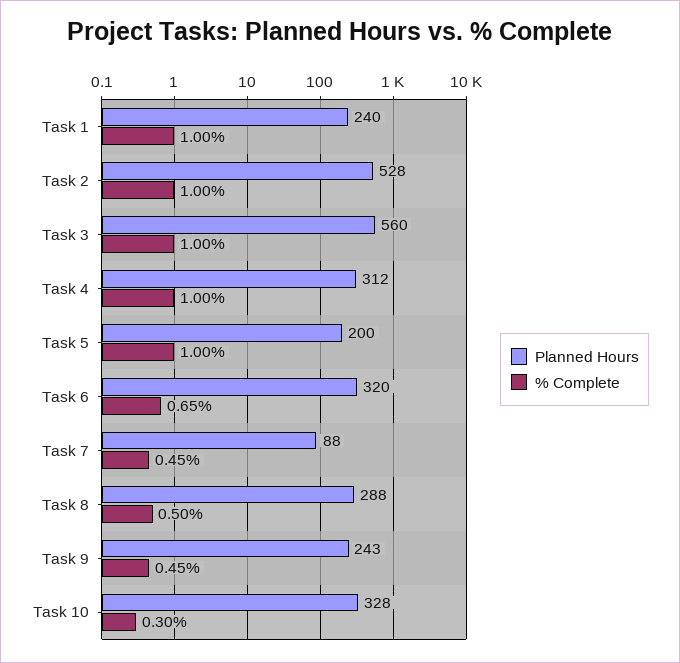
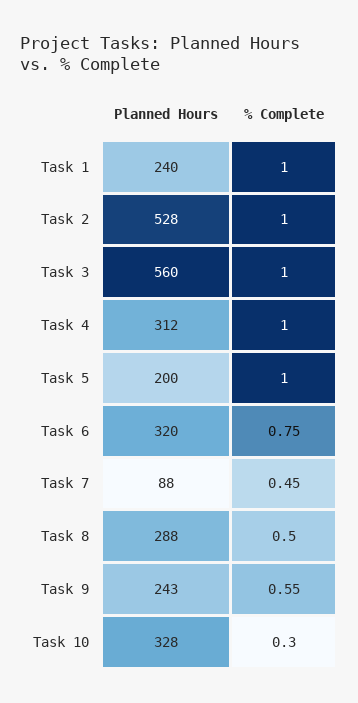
% Complete, Task 6: 0.65 -> 0.75
% Complete, Task 9: 0.45 -> 0.55

